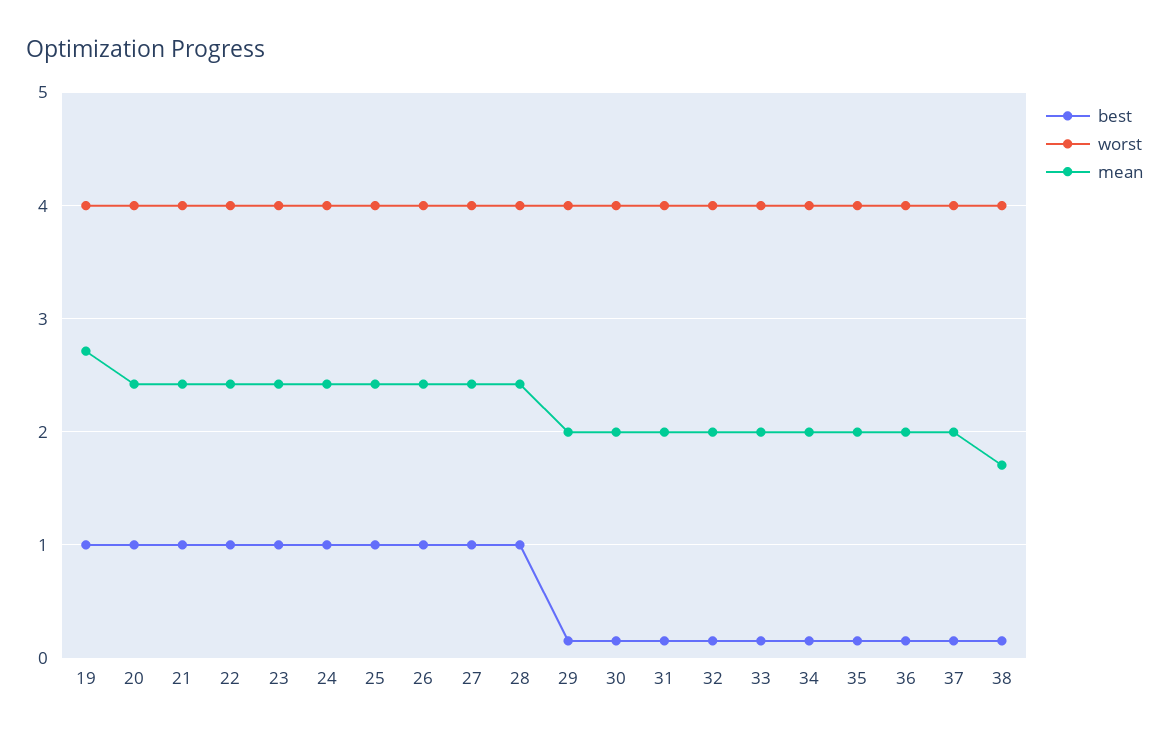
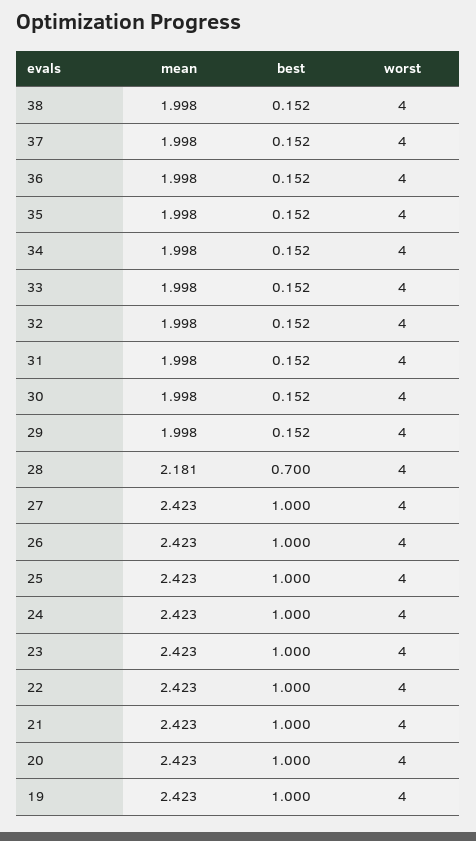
mean, 19: 2.7 -> 2.423
best, 28: 1 -> 0.7
mean, 28: 2.4 -> 2.181
mean, 38: 1.7 -> 1.998

